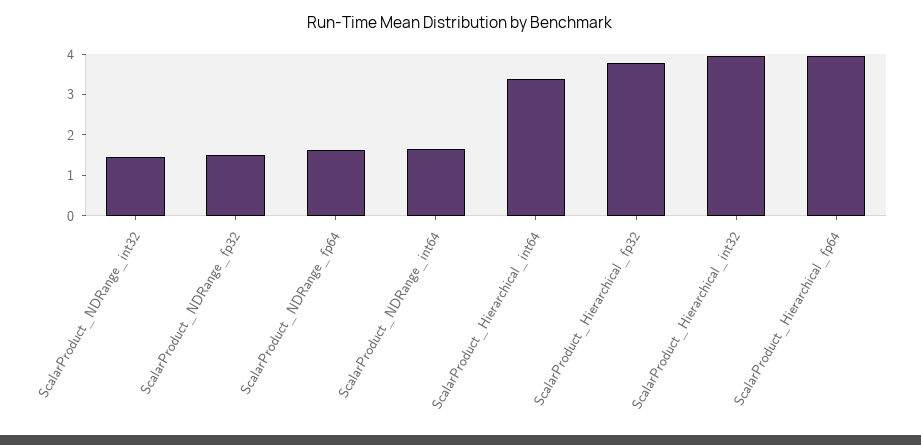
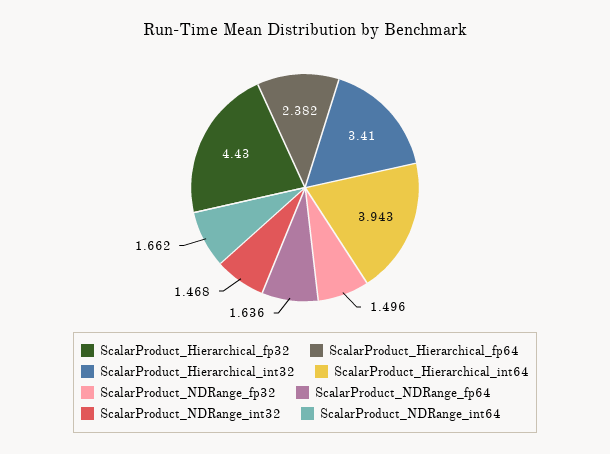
ScalarProduct_Hierarchical_int64: 3.4 -> 3.943
ScalarProduct_Hierarchical_fp32: 3.8 -> 4.43
ScalarProduct_Hierarchical_int32: 4 -> 3.41
ScalarProduct_Hierarchical_fp64: 4 -> 2.382

